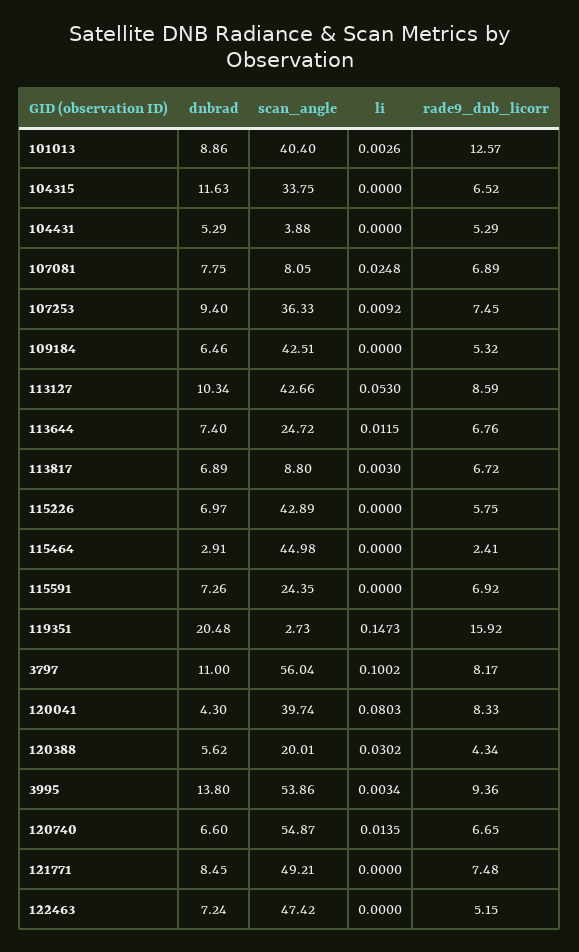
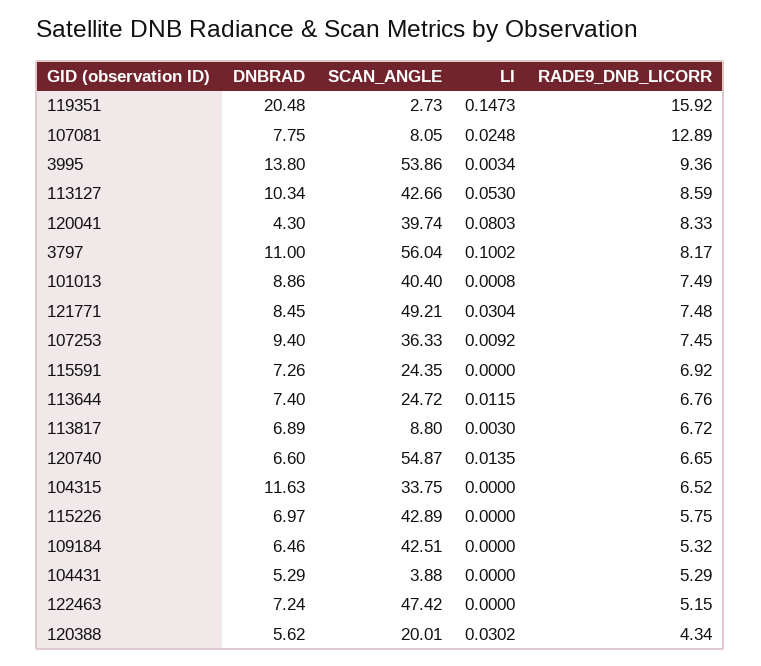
li, 101013: 0.0026 -> 0.0008
rade9_dnb_licorr, 101013: 12.57 -> 7.49
rade9_dnb_licorr, 107081: 6.89 -> 12.89
dnbrad, 115464: 2.91 -> none
scan_angle, 115464: 44.98 -> none
li, 115464: 0 -> none
rade9_dnb_licorr, 115464: 2.41 -> none
li, 121771: 0 -> 0.0304

